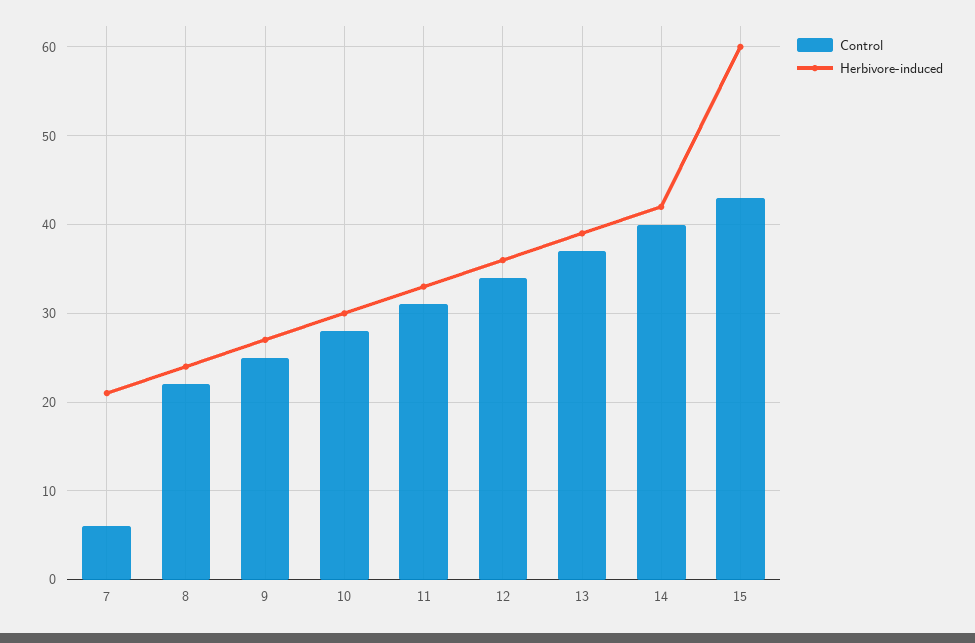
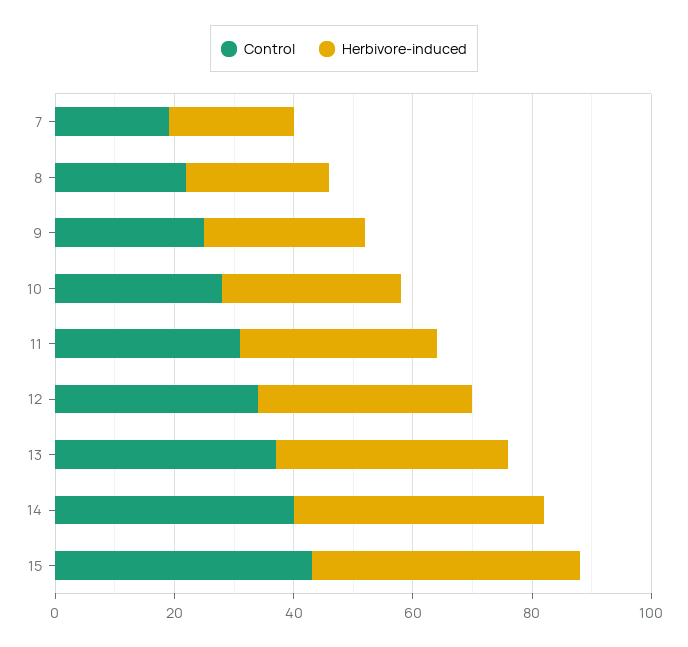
Control, 7: 6 -> 20
Herbivore-induced, 15: 60 -> 45

